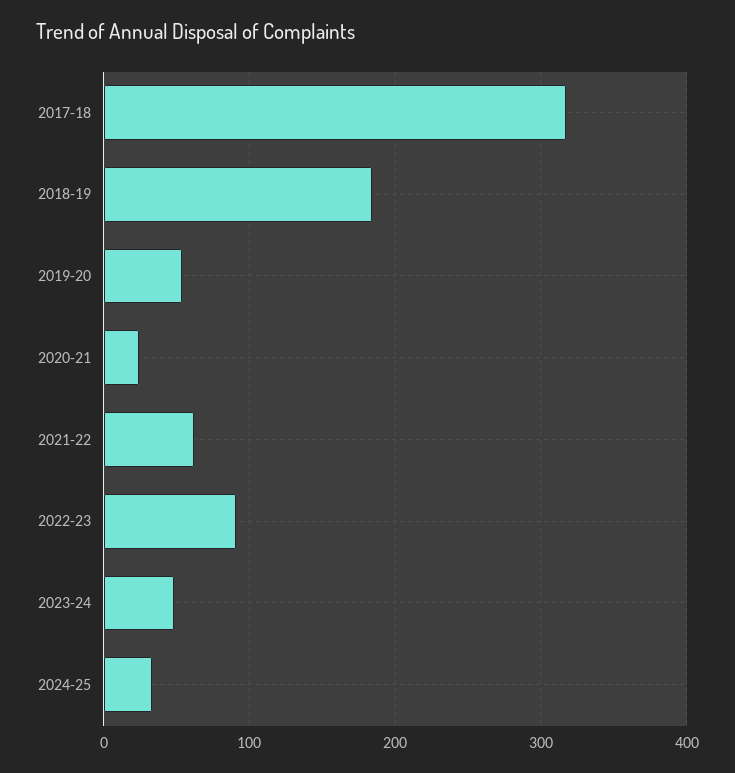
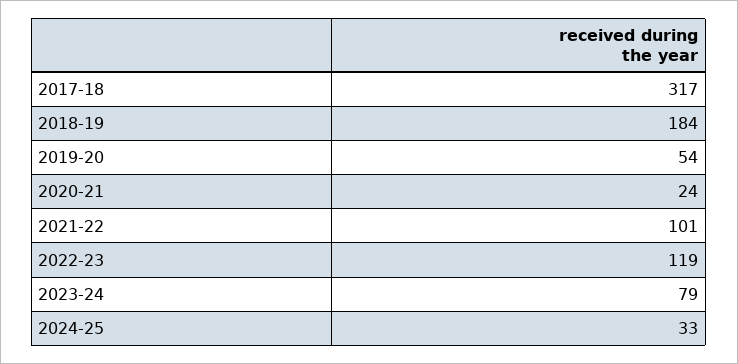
2021-22: 60 -> 101
2022-23: 90 -> 119
2023-24: 50 -> 79

